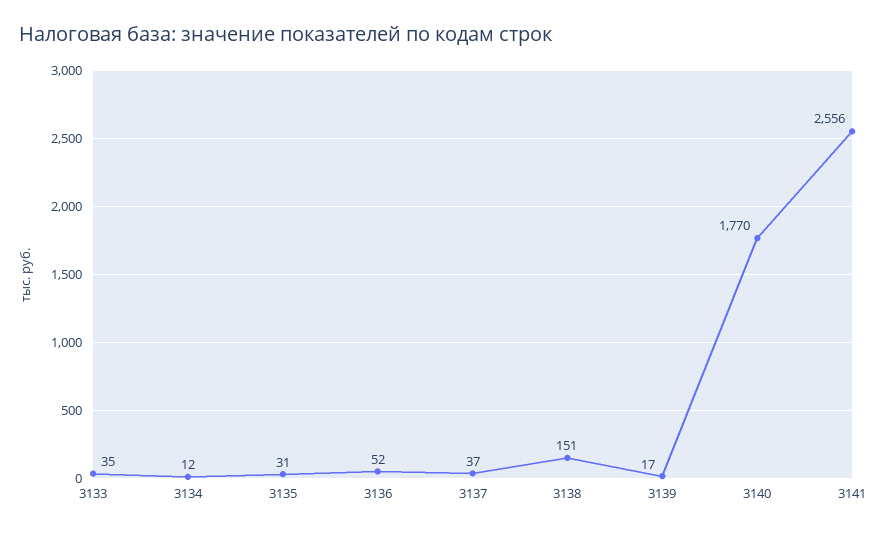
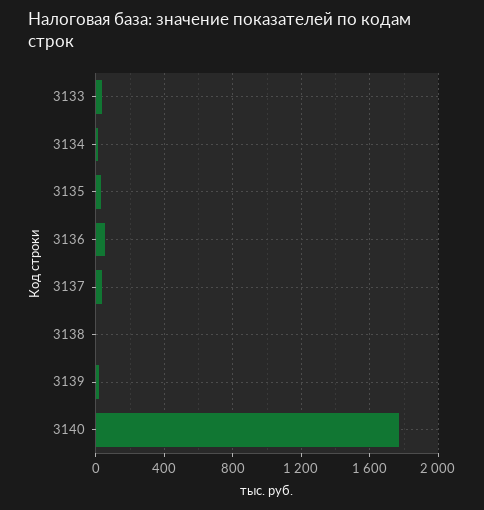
3138: 151 -> 0
3141: 2556 -> none

